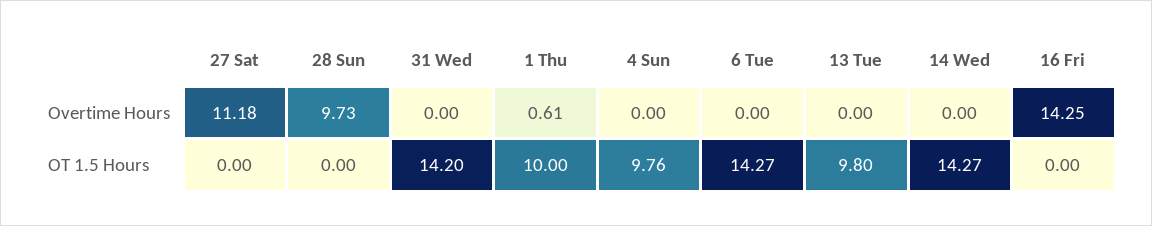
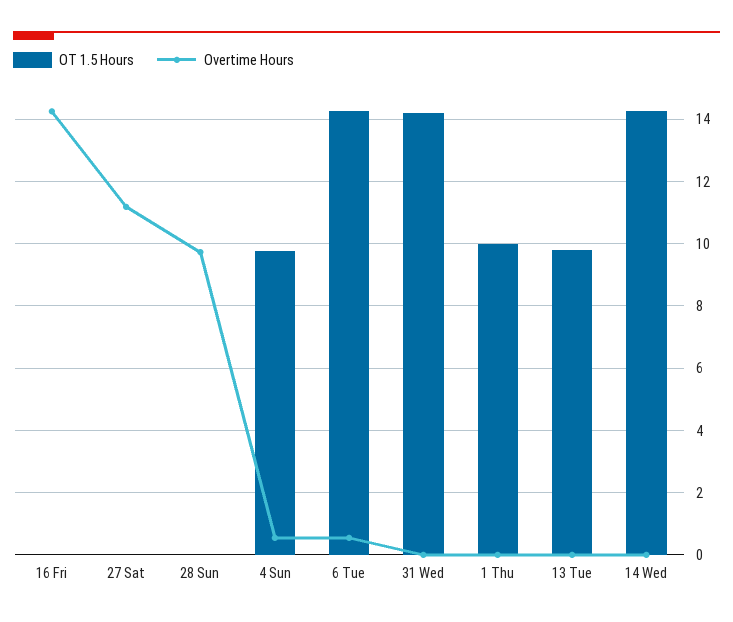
Overtime Hours, 1 Thu: 0.61 -> 0
Overtime Hours, 4 Sun: 0 -> 0.6
Overtime Hours, 6 Tue: 0 -> 0.6

